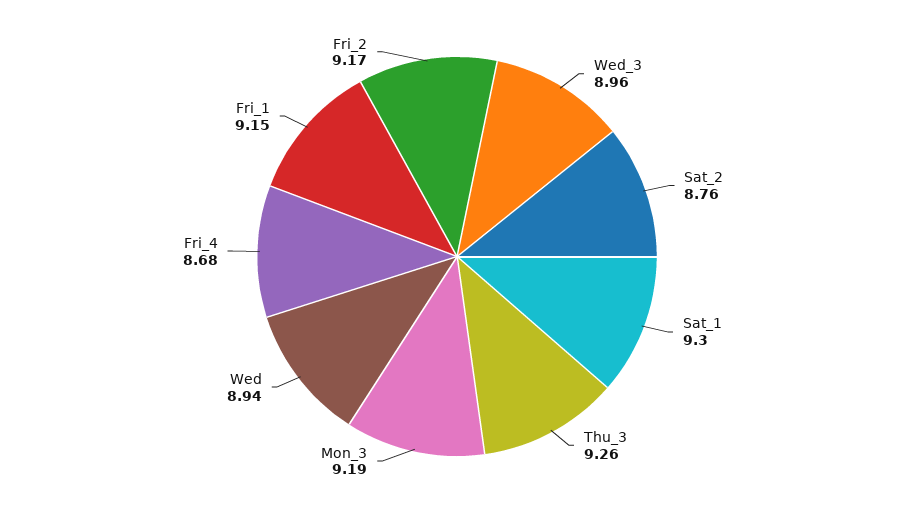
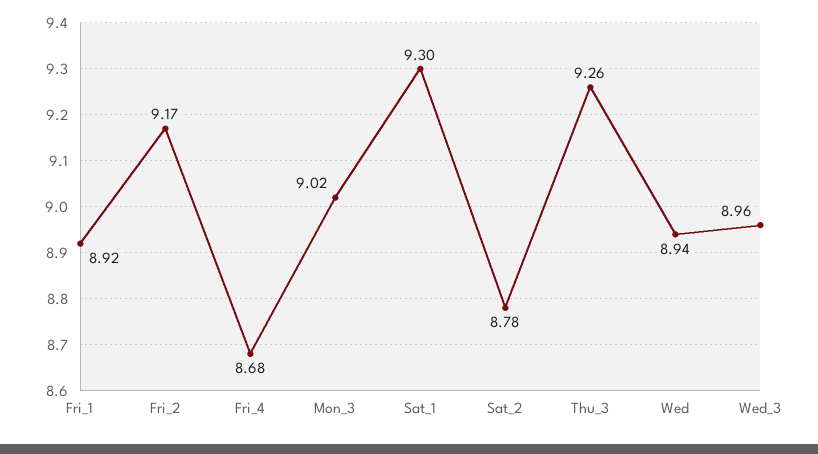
Sat_2: 8.76 -> 8.78
Mon_3: 9.19 -> 9.02
Fri_1: 9.15 -> 8.92

